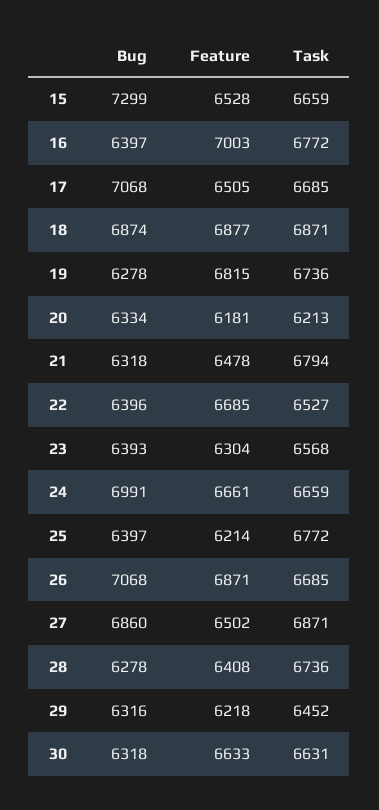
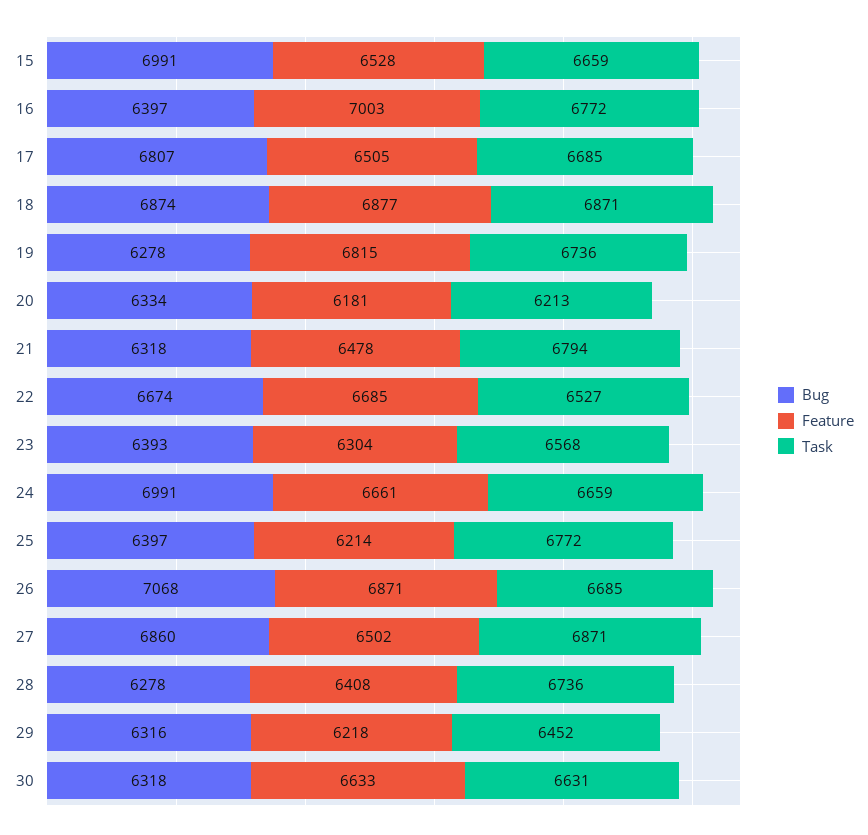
Bug, 15: 7299 -> 6991
Bug, 17: 7068 -> 6807
Bug, 22: 6396 -> 6674

